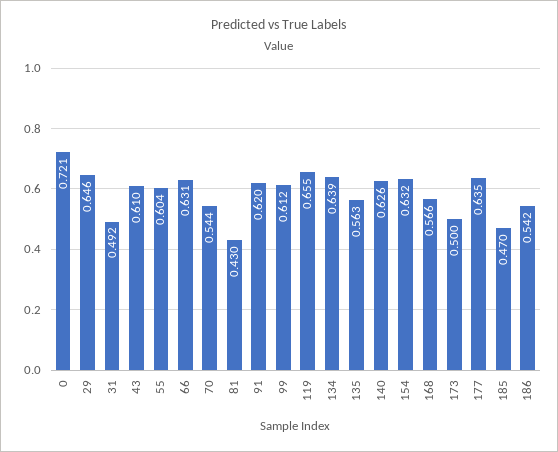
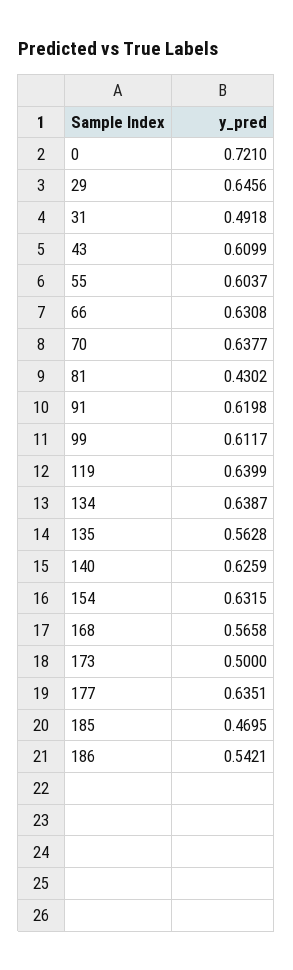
70: 0.544 -> 0.6377
119: 0.655 -> 0.6399

